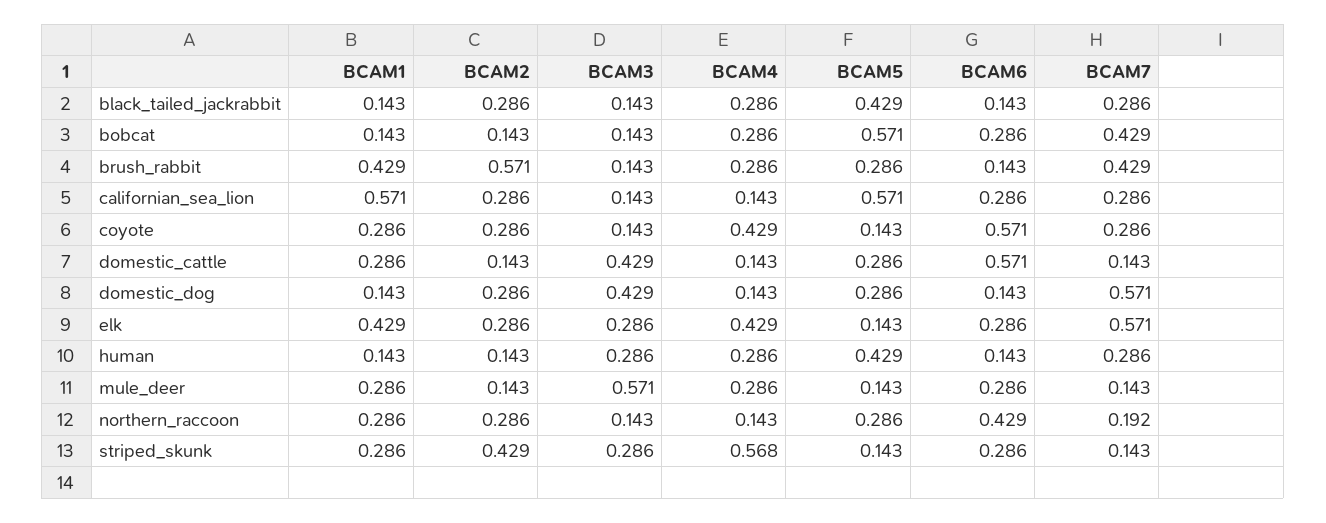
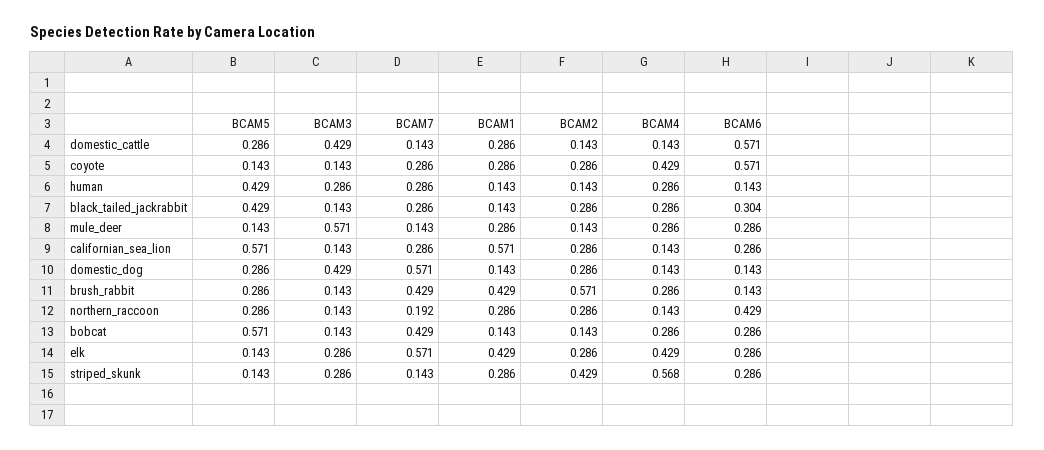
BCAM6, black_tailed_jackrabbit: 0.143 -> 0.304

